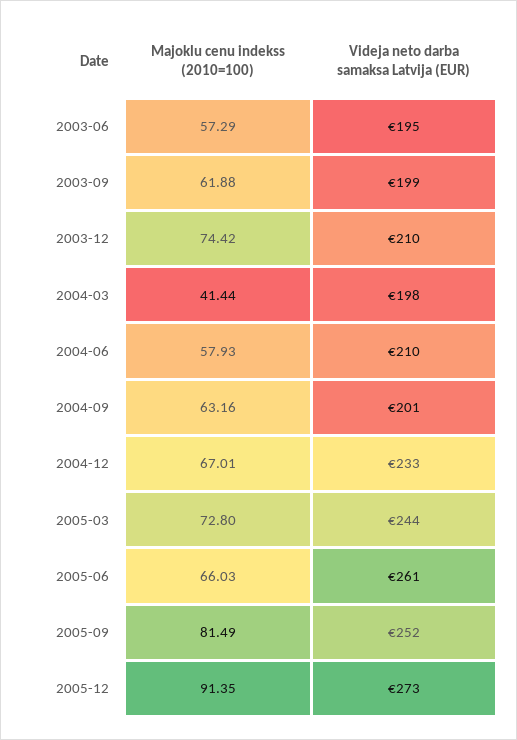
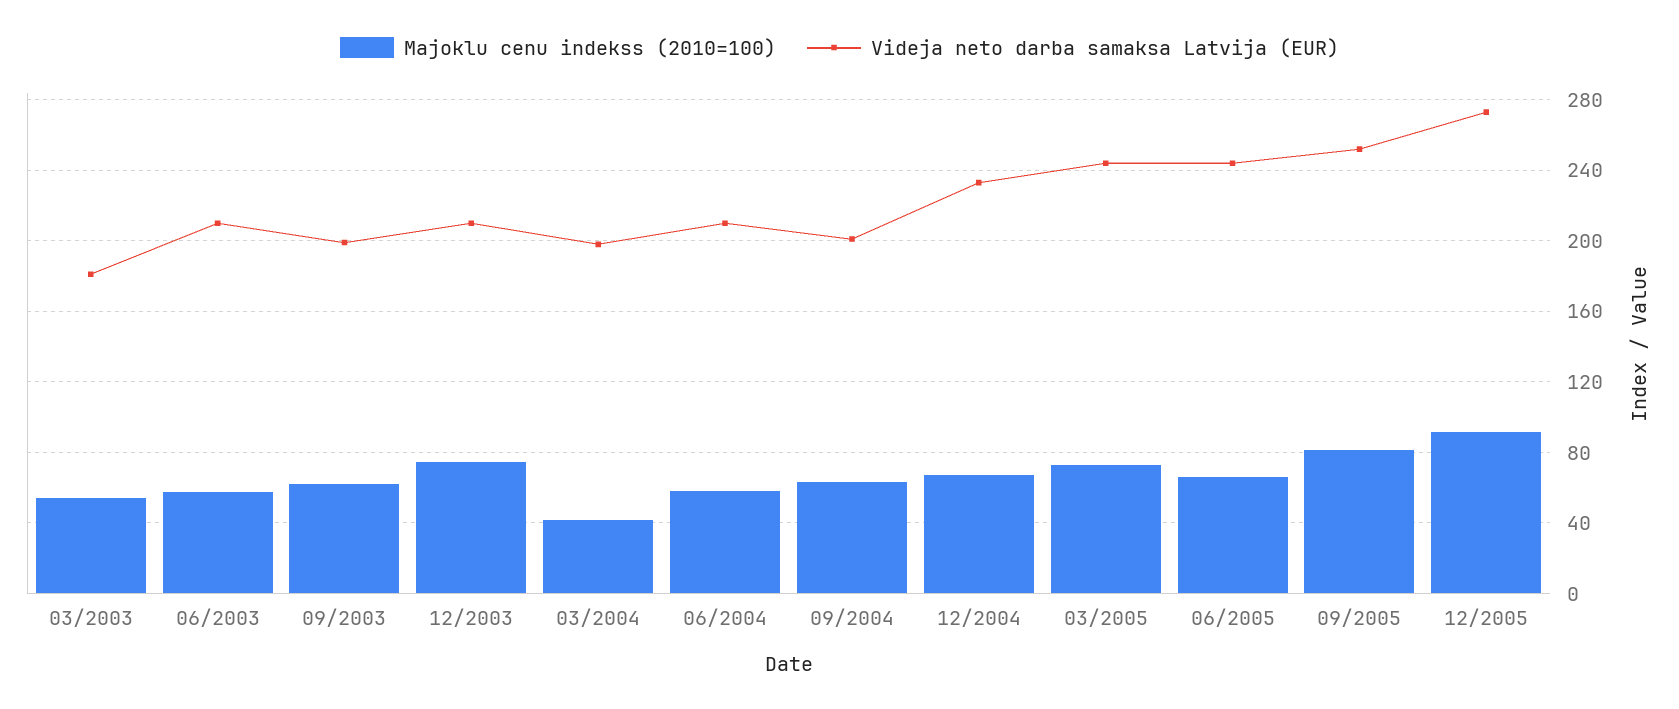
Videja neto darba samaksa Latvija (EUR), 2003-06: 195 -> 210
Videja neto darba samaksa Latvija (EUR), 2005-06: 261 -> 245
Majoklu cenu indekss (2010=100), 03/2003: none -> 55
Videja neto darba samaksa Latvija (EUR), 03/2003: none -> 180

